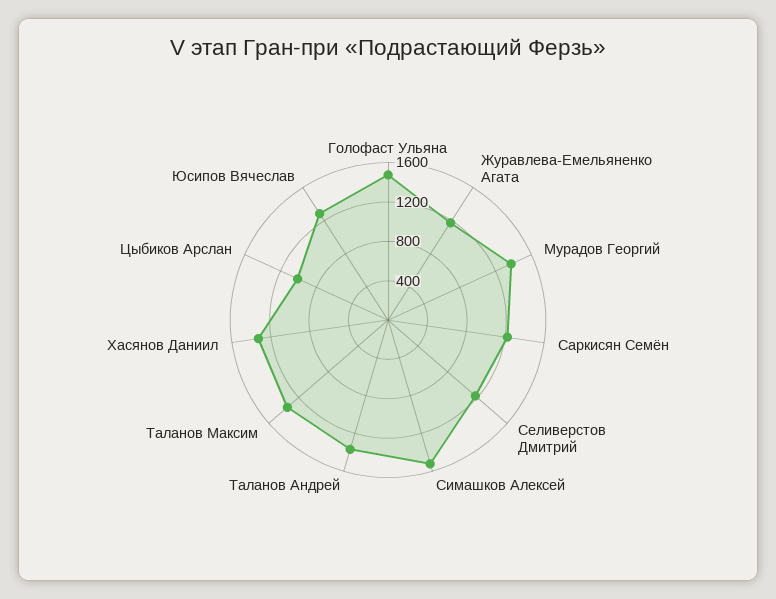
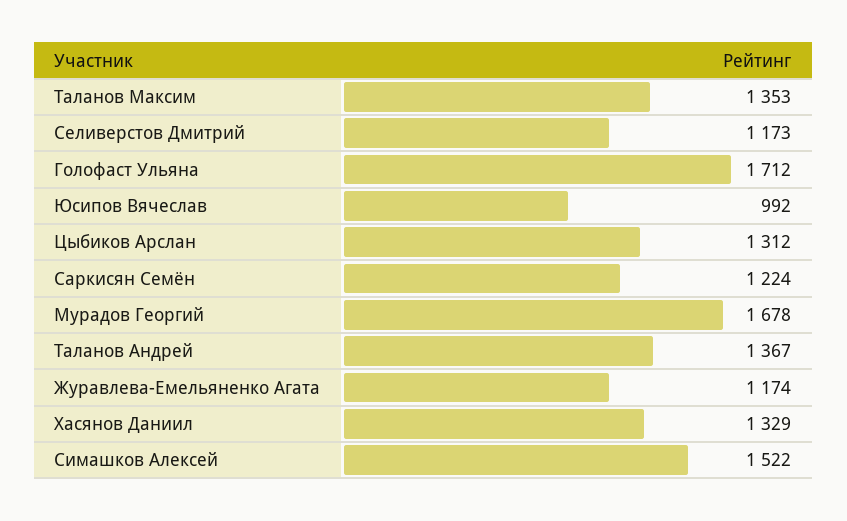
Голофаст Ульяна: 1500 -> 1712
Мурадов Георгий: 1400 -> 1678
Цыбиков Арслан: 1000 -> 1312
Юсипов Вячеслав: 1300 -> 992

